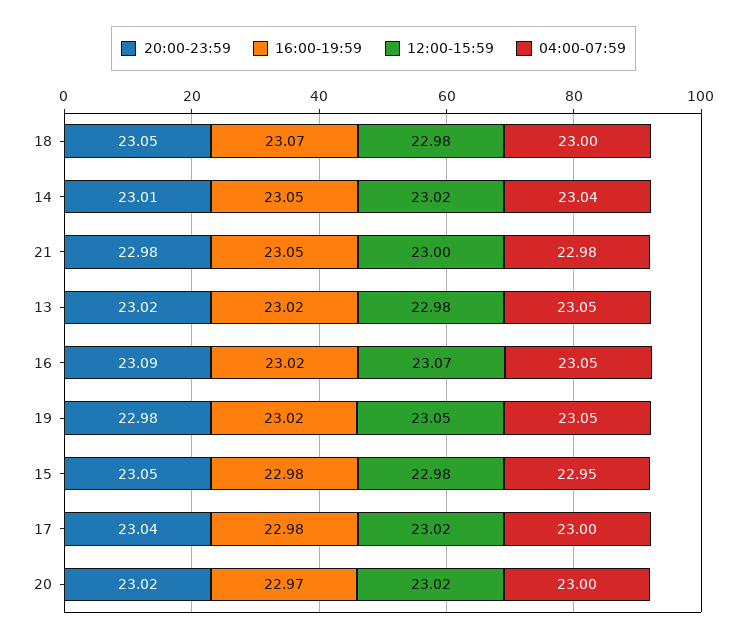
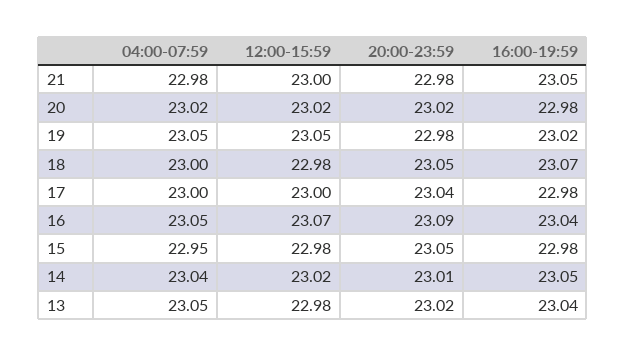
16:00-19:59, 13: 23.02 -> 23.04
16:00-19:59, 16: 23.02 -> 23.04
12:00-15:59, 17: 23.02 -> 23
16:00-19:59, 20: 22.97 -> 22.98
04:00-07:59, 20: 23 -> 23.02

